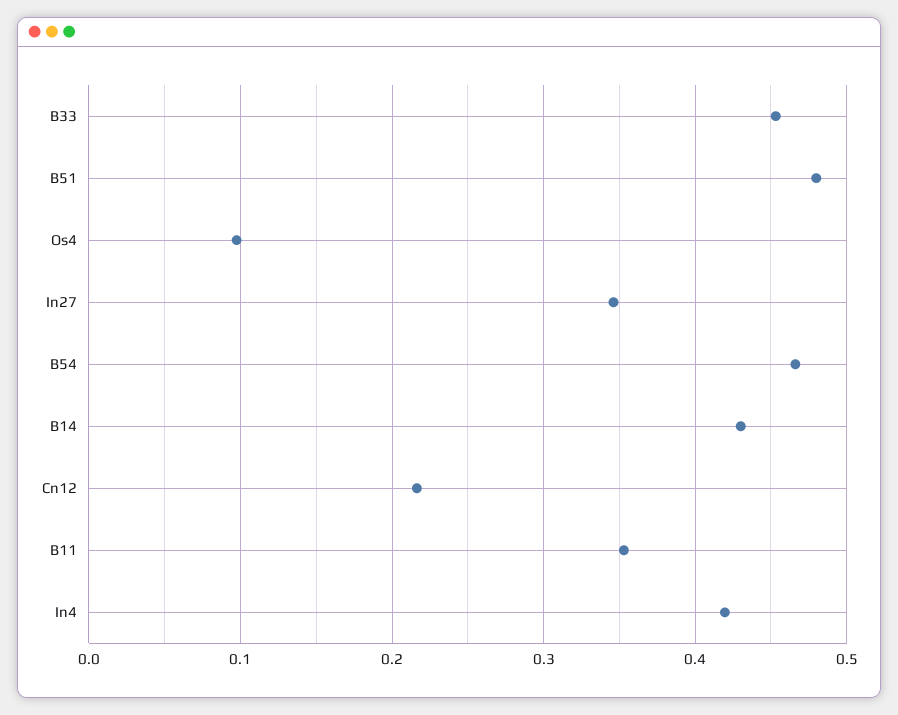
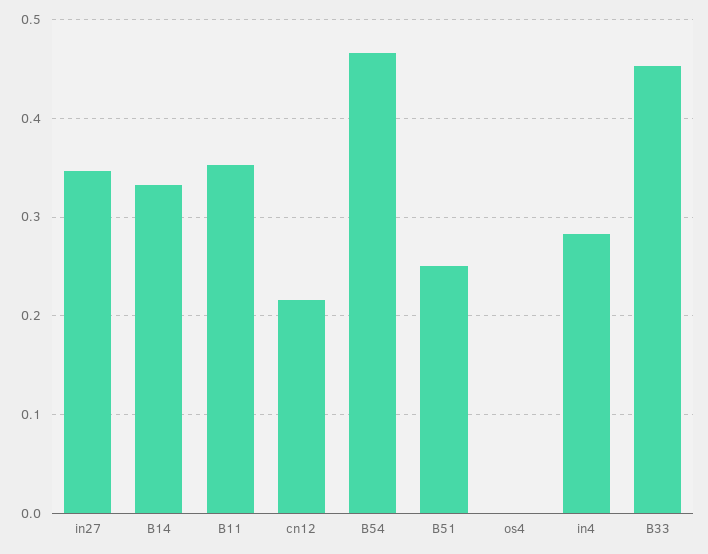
B51: 0.48 -> 0.25
Os4: 0.1 -> 0
B14: 0.43 -> 0.33
In4: 0.42 -> 0.28

